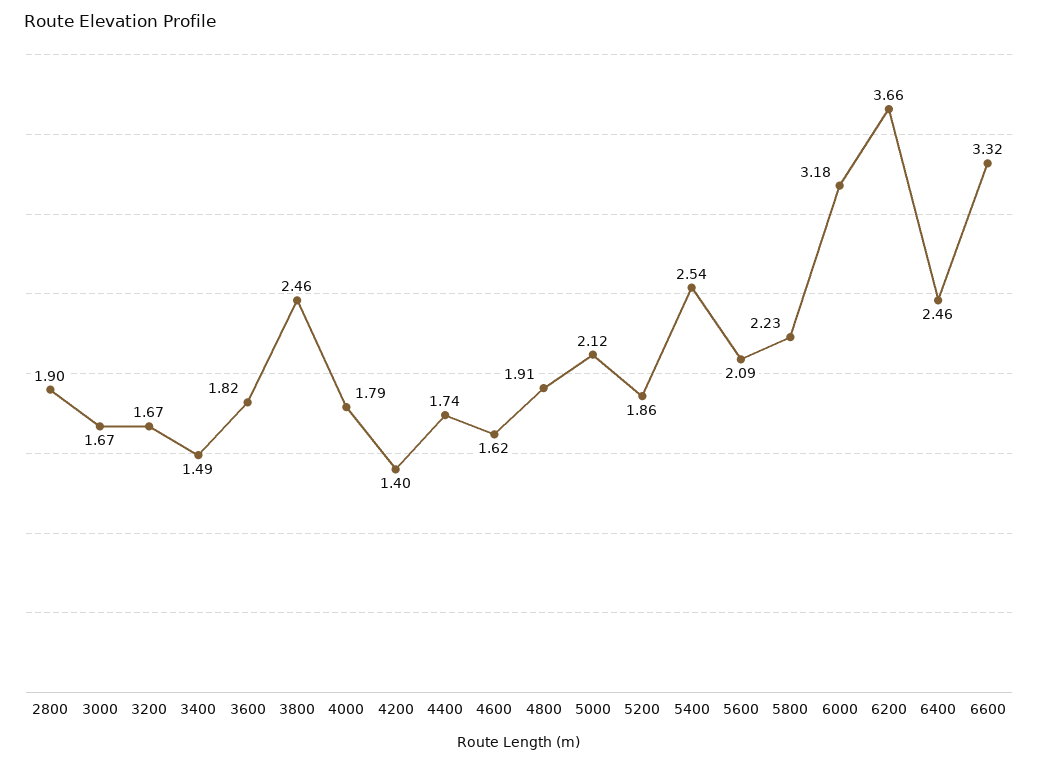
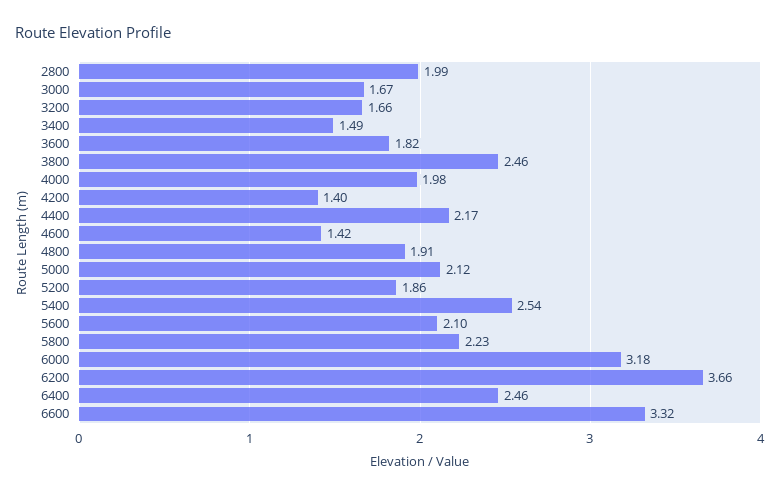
2800: 1.9 -> 1.99
3200: 1.67 -> 1.66
4000: 1.79 -> 1.98
4400: 1.74 -> 2.17
4600: 1.62 -> 1.42
5600: 2.09 -> 2.1

